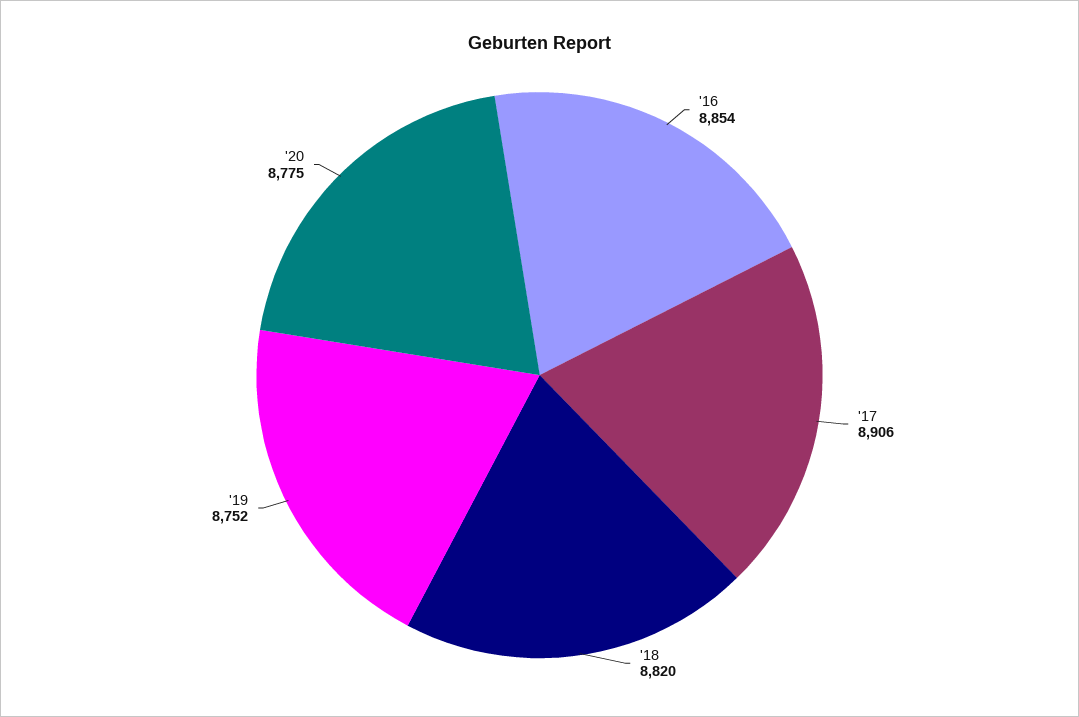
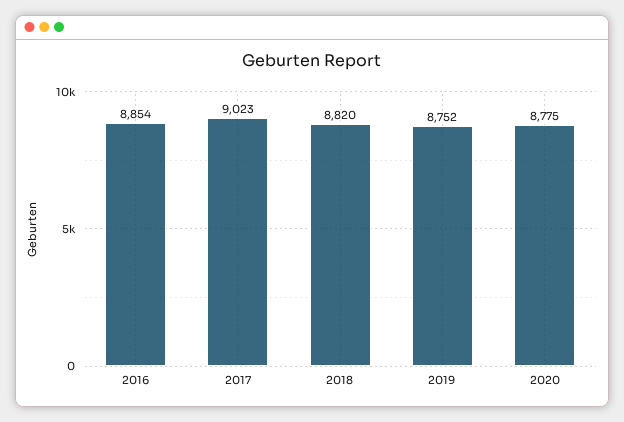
'17: 8906 -> 9023

